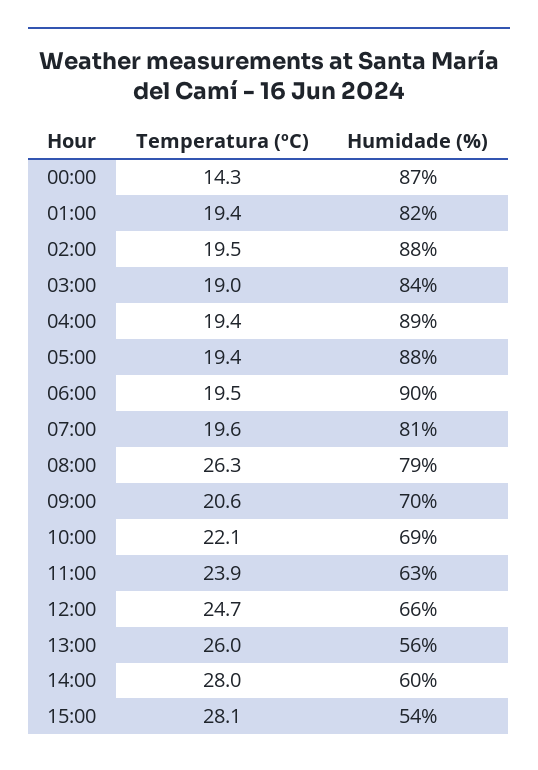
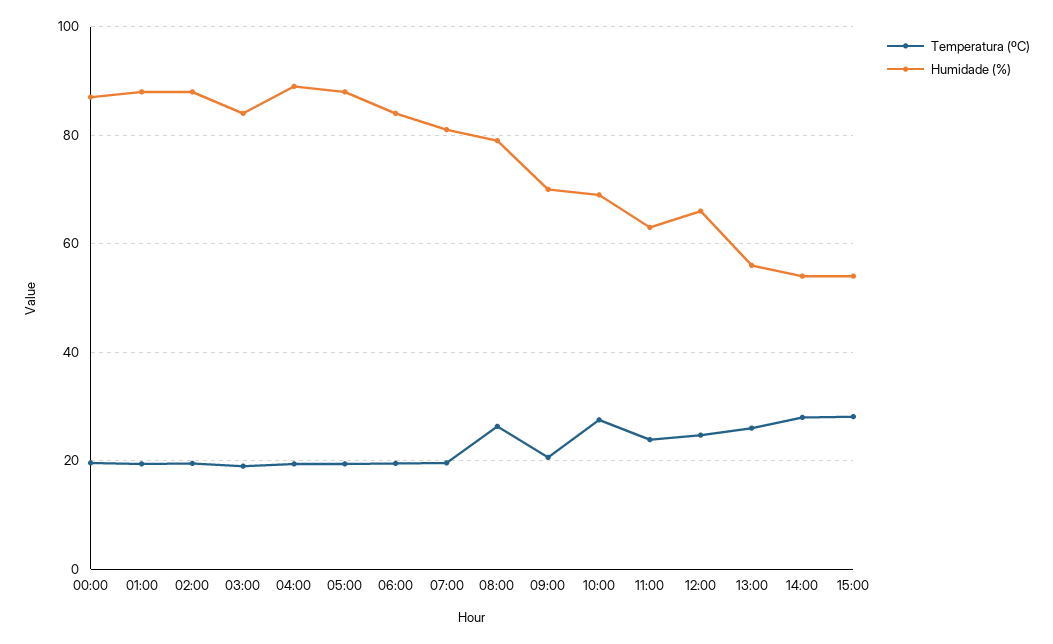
Temperatura (ºC), 00:00: 14.3 -> 20
Humidade (%), 01:00: 82 -> 88
Humidade (%), 06:00: 90 -> 84
Temperatura (ºC), 10:00: 22.1 -> 28
Humidade (%), 14:00: 60 -> 54

